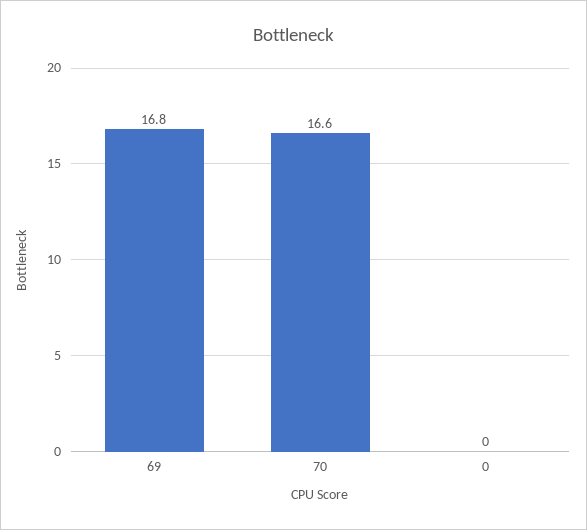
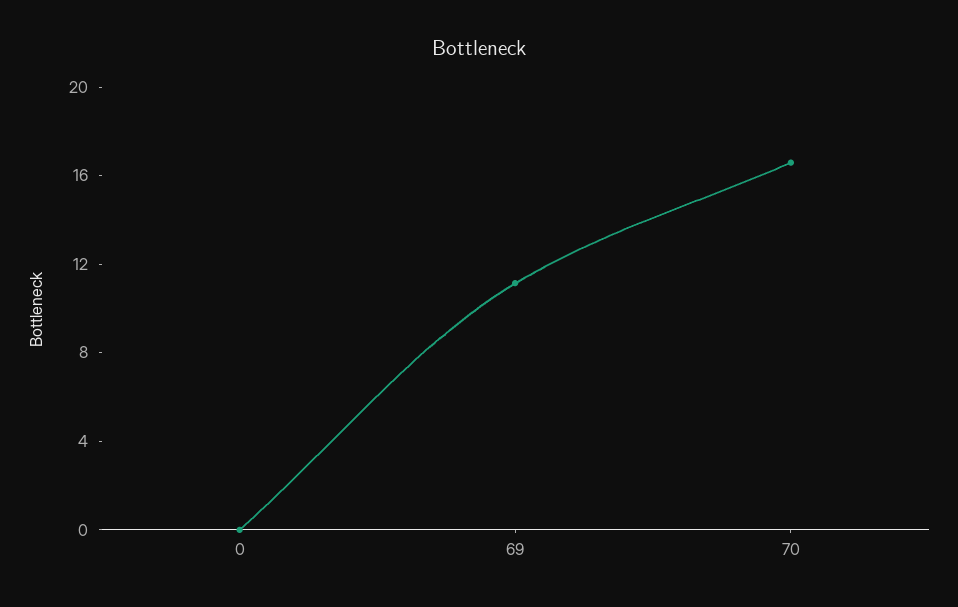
69: 16.8 -> 11

